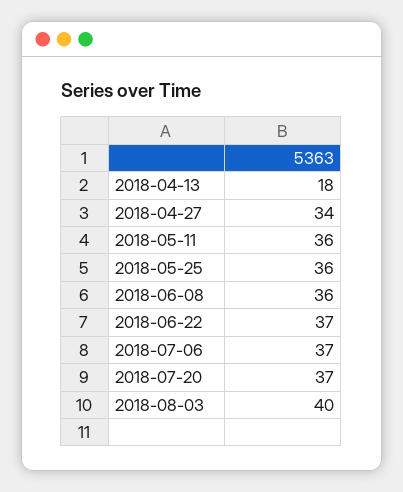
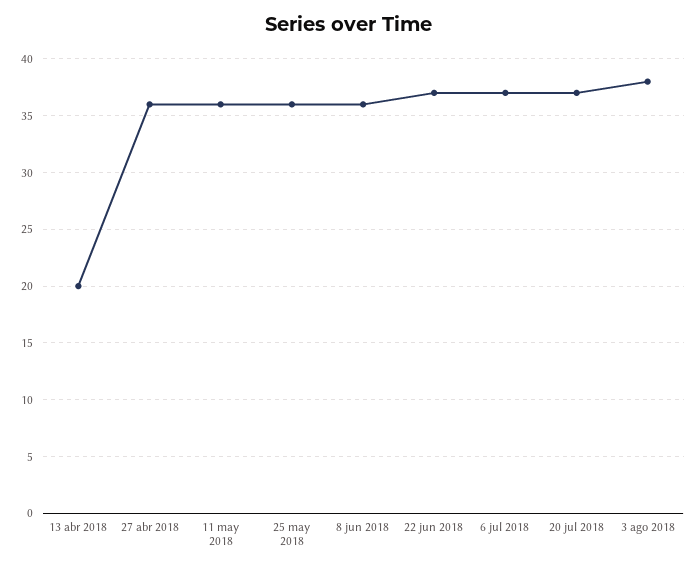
2018-04-13: 18 -> 20
2018-04-27: 34 -> 36
2018-08-03: 40 -> 38

